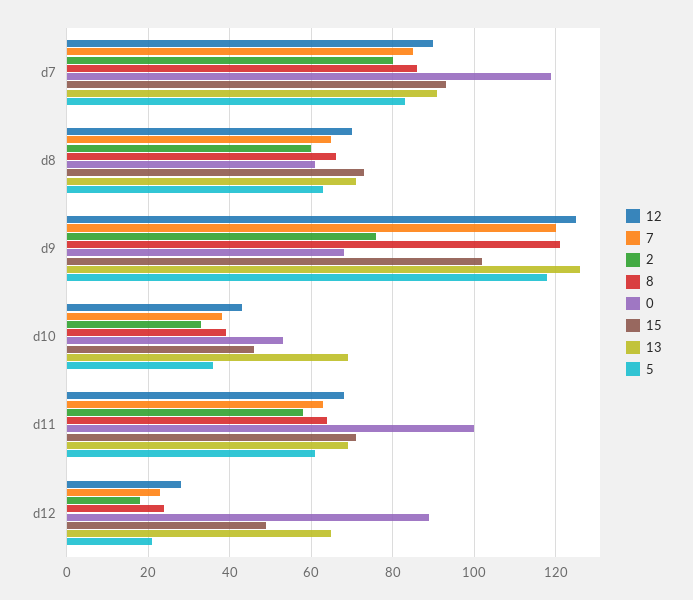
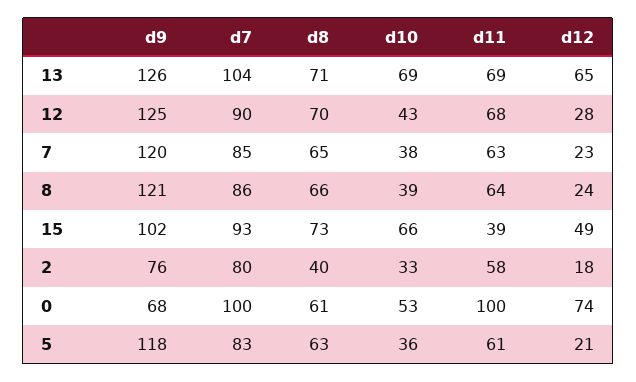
0, d7: 120 -> 100
13, d7: 90 -> 104
2, d8: 60 -> 40
15, d10: 45 -> 66
15, d11: 70 -> 39
0, d12: 90 -> 74

